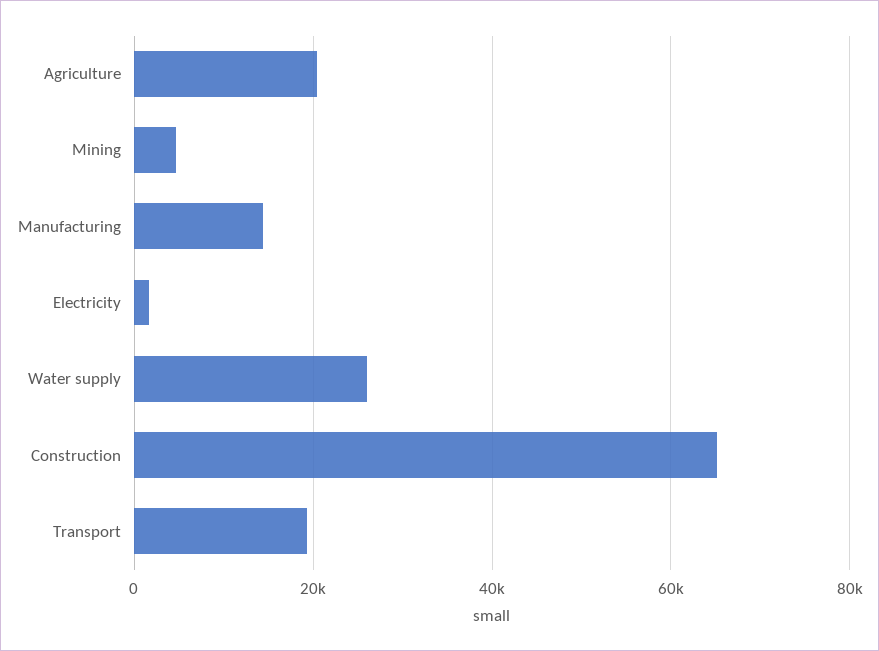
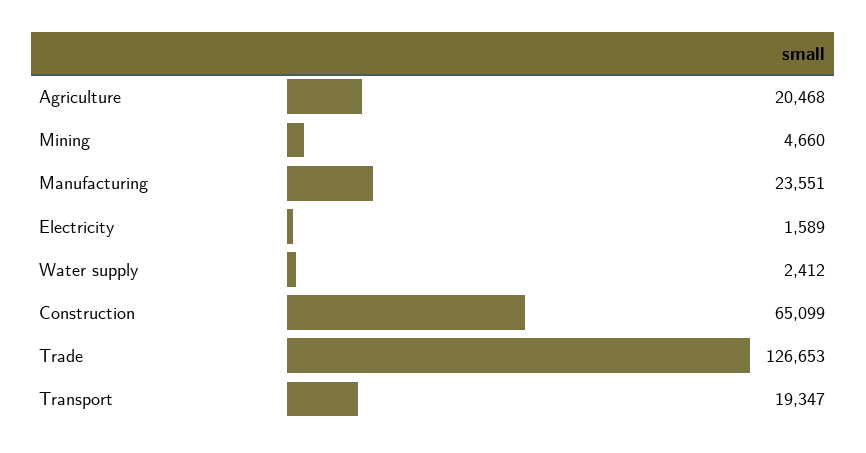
Manufacturing: 14000 -> 23551
Water supply: 26000 -> 2412
Trade: none -> 126653

